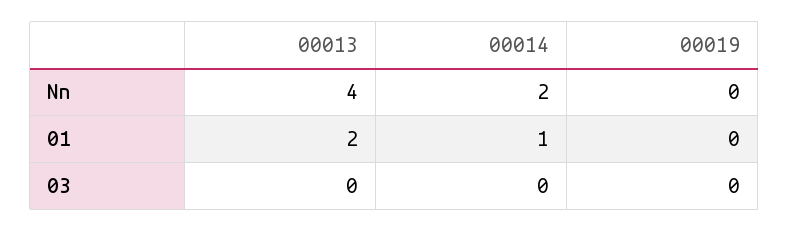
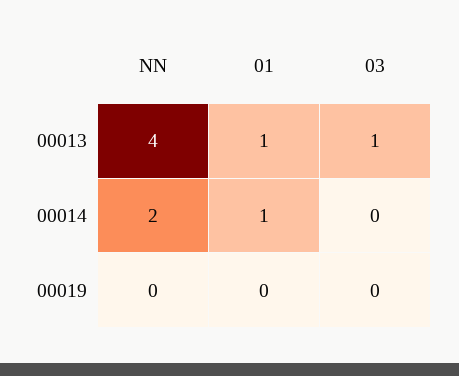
00013, 01: 2 -> 1
00013, 03: 0 -> 1

